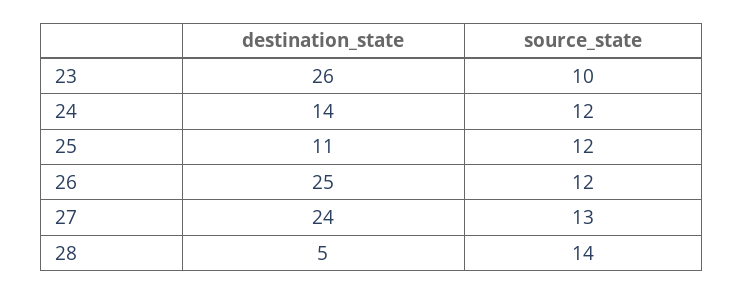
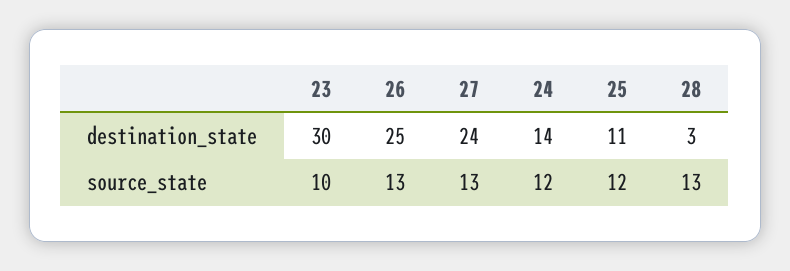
destination_state, 23: 26 -> 30
source_state, 26: 12 -> 13
destination_state, 28: 5 -> 3
source_state, 28: 14 -> 13

